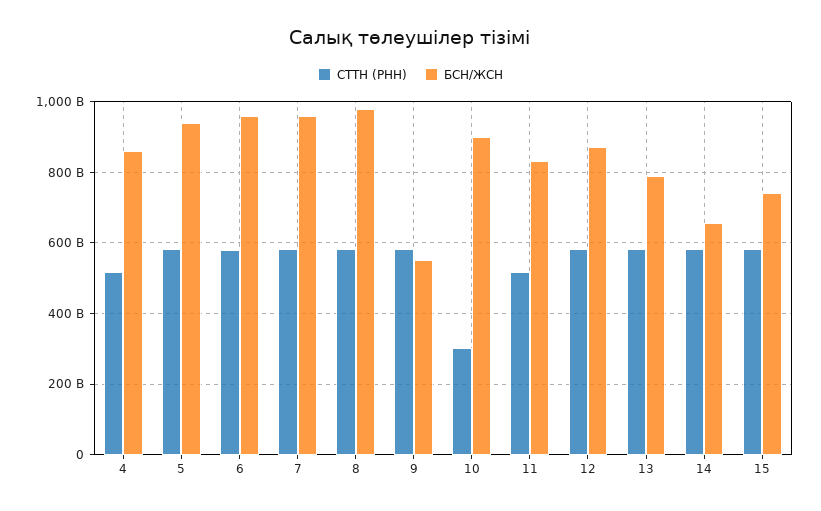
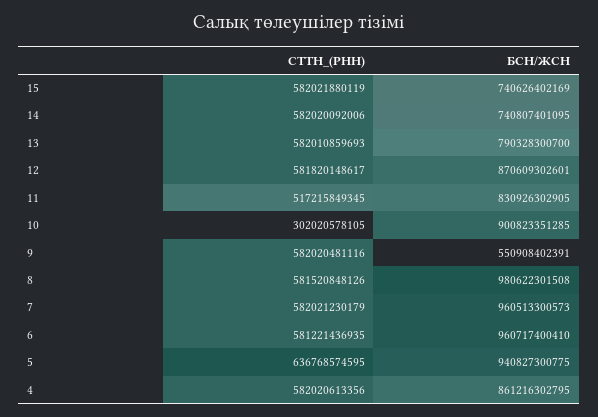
СТТН (РНН), 4: 520000000000 -> 582020613356
СТТН (РНН), 5: 580000000000 -> 636768574595
БСН/ЖСН, 14: 660000000000 -> 740807401095

